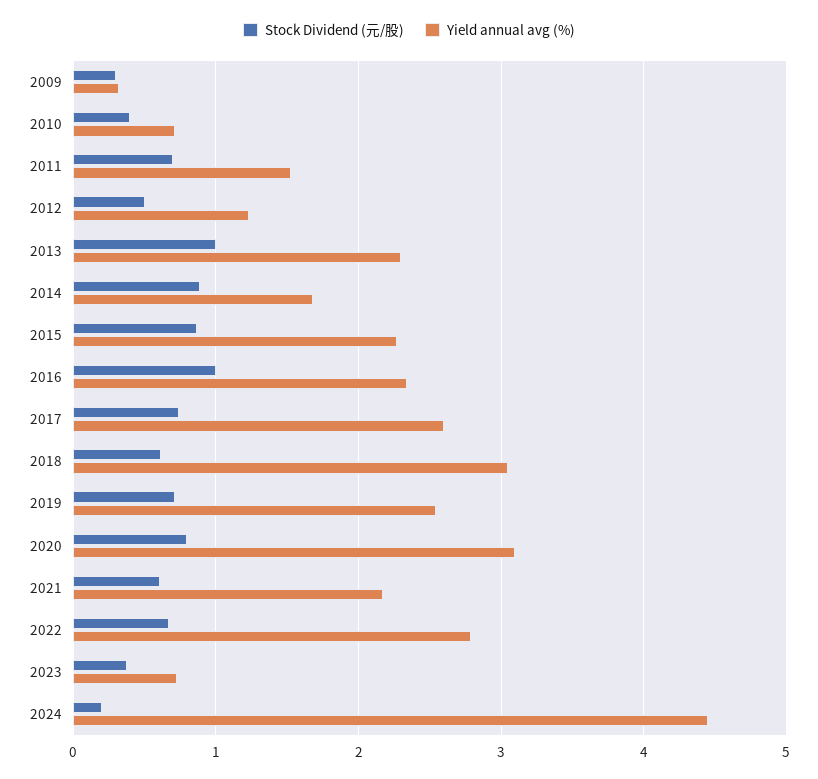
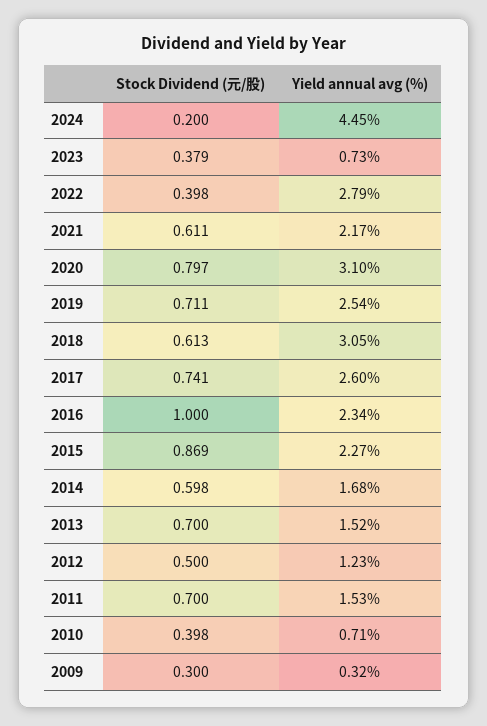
Stock Dividend (元/股), 2013: 1 -> 0.7
Yield annual avg (%), 2013: 2.3 -> 1.52
Stock Dividend (元/股), 2014: 0.9 -> 0.598
Stock Dividend (元/股), 2022: 0.7 -> 0.398

